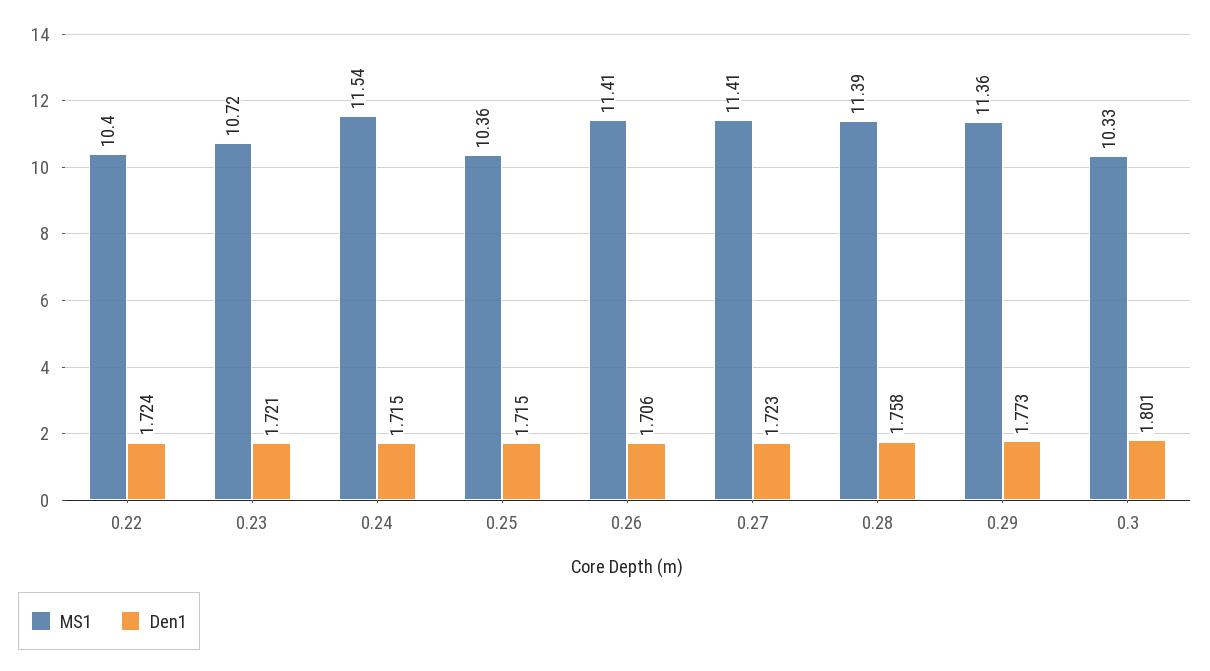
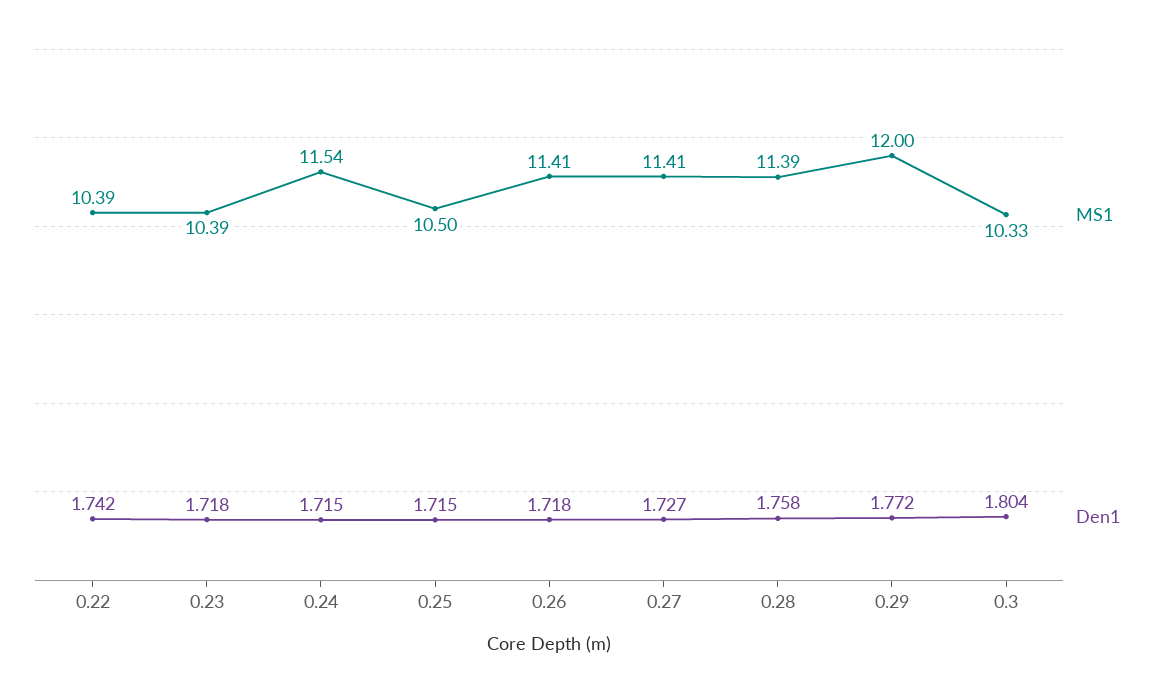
MS1, 0.22: 10.4 -> 10.39
Den1, 0.22: 1.724 -> 1.742
MS1, 0.23: 10.72 -> 10.39
Den1, 0.23: 1.721 -> 1.718
MS1, 0.25: 10.36 -> 10.5
Den1, 0.26: 1.706 -> 1.718
Den1, 0.27: 1.723 -> 1.727
MS1, 0.29: 11.36 -> 12
Den1, 0.29: 1.773 -> 1.772
Den1, 0.3: 1.801 -> 1.804

